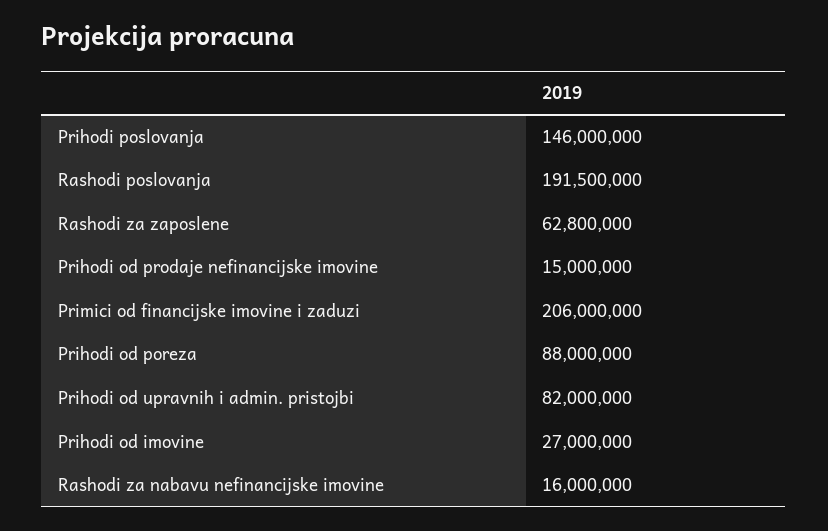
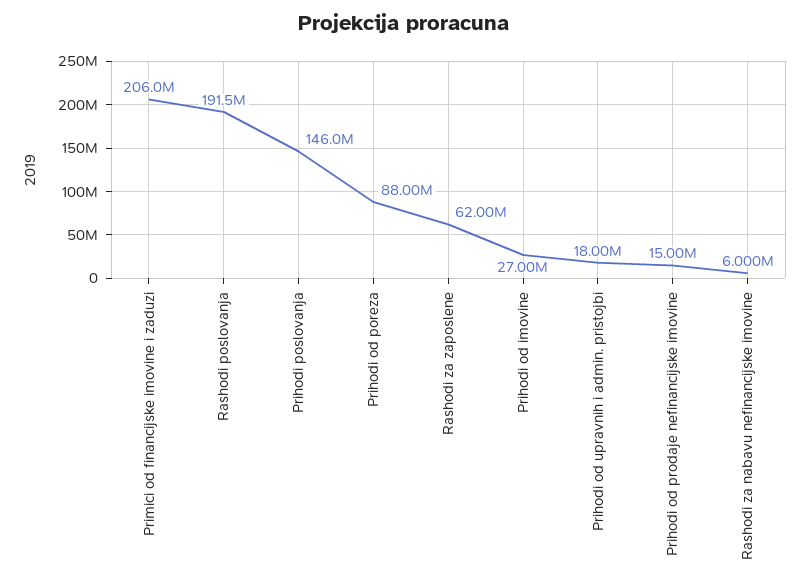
Rashodi za zaposlene: 62800000 -> 62000000
Prihodi od upravnih i admin. pristojbi: 82000000 -> 18000000
Rashodi za nabavu nefinancijske imovine: 16000000 -> 6000000

